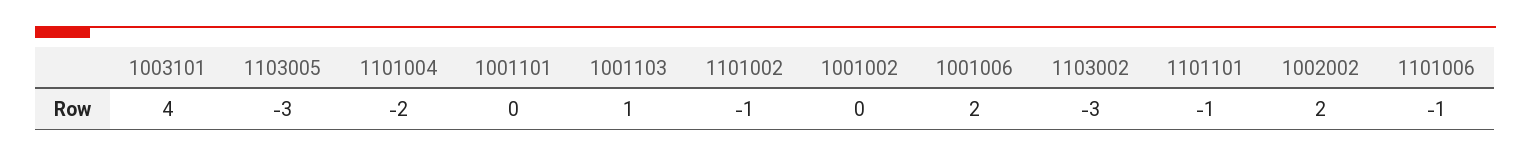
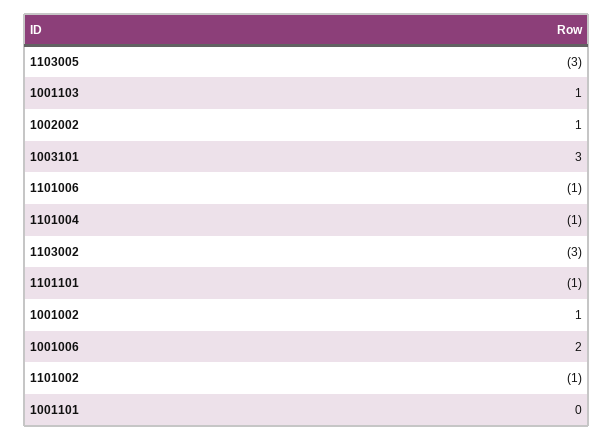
1003101: 4 -> 3
1101004: -2 -> -1
1001002: 0 -> 1
1002002: 2 -> 1

